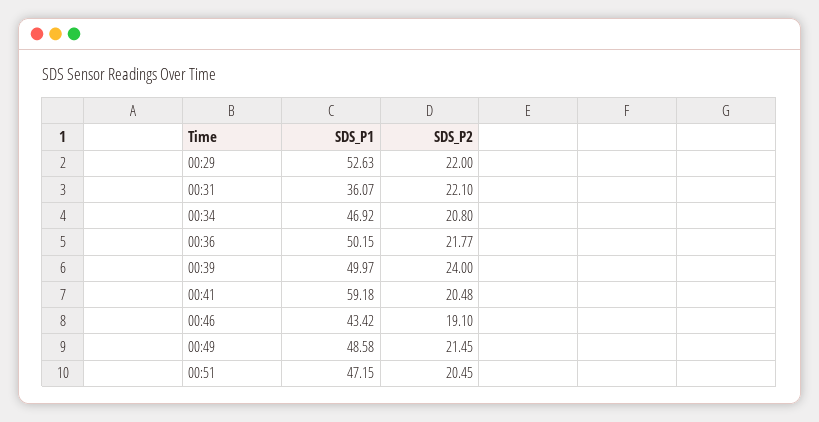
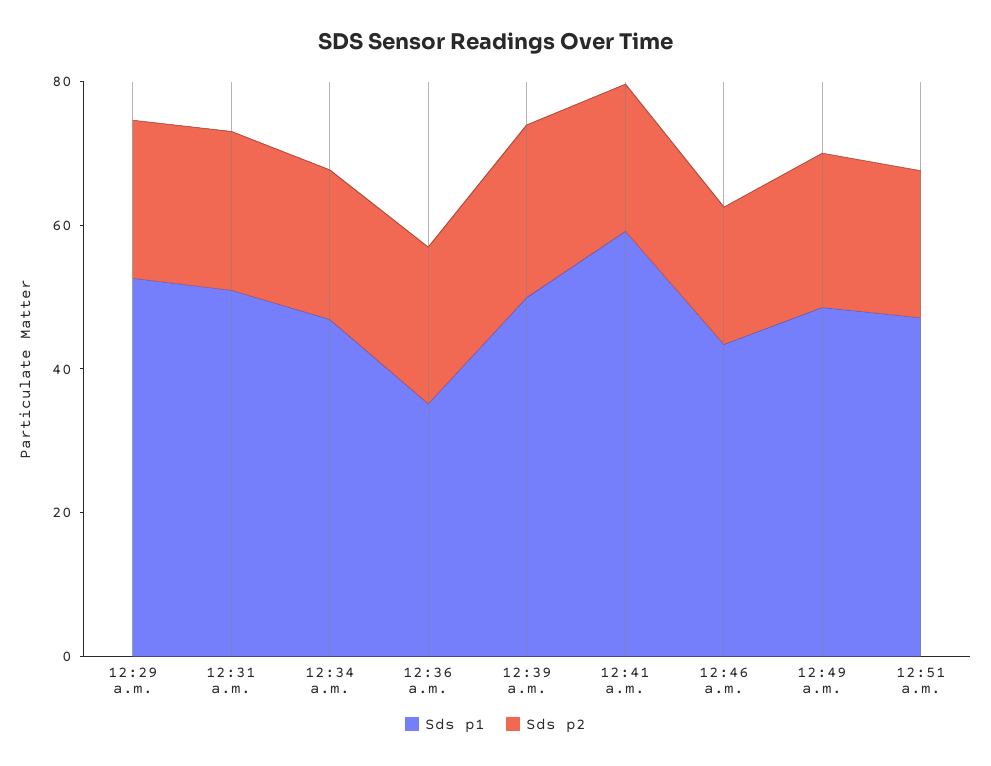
SDS_P1, 00:31: 36.07 -> 50
SDS_P1, 00:36: 50.15 -> 35

